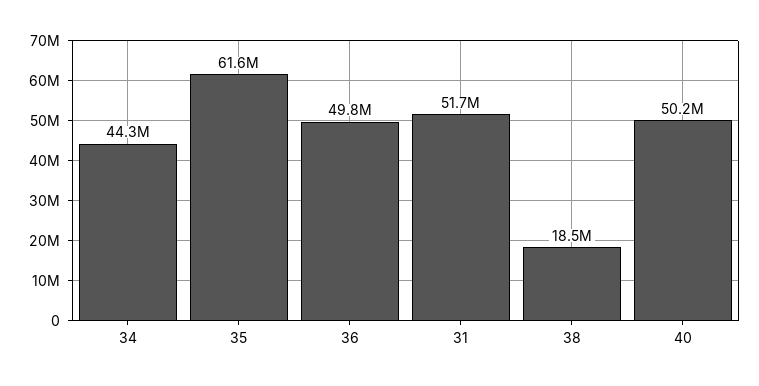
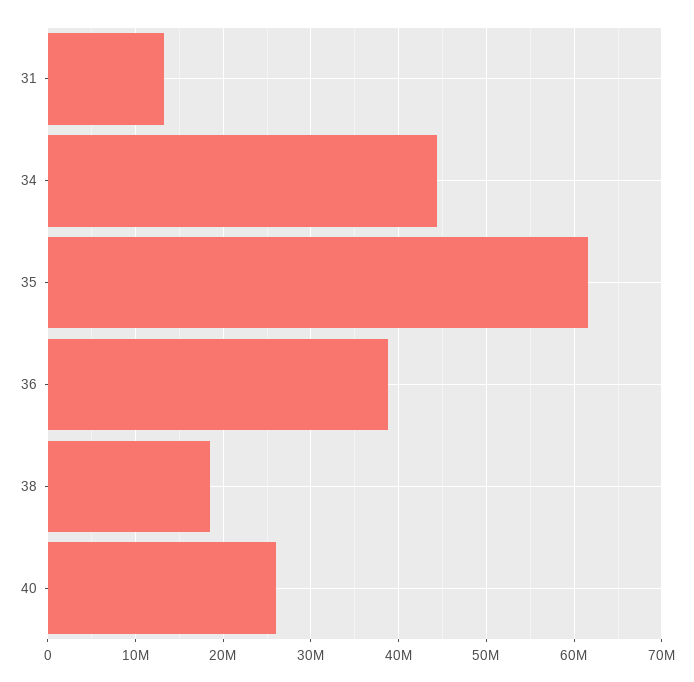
36: 49800000 -> 39000000
31: 51700000 -> 13000000
40: 50200000 -> 26000000

